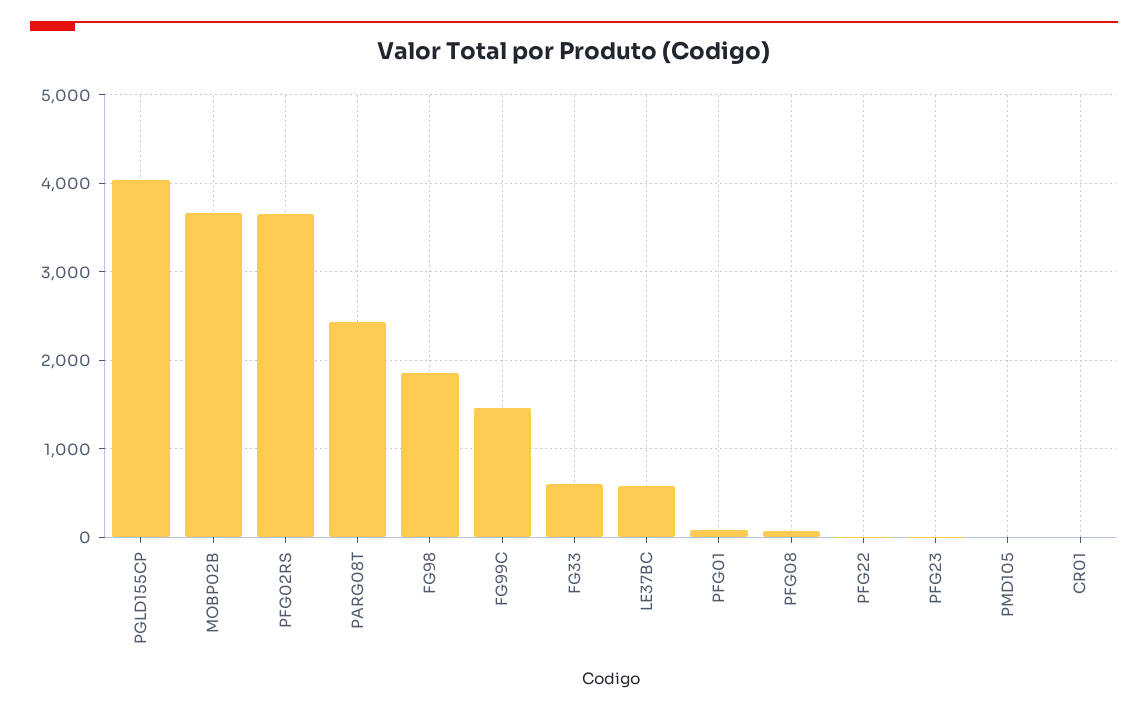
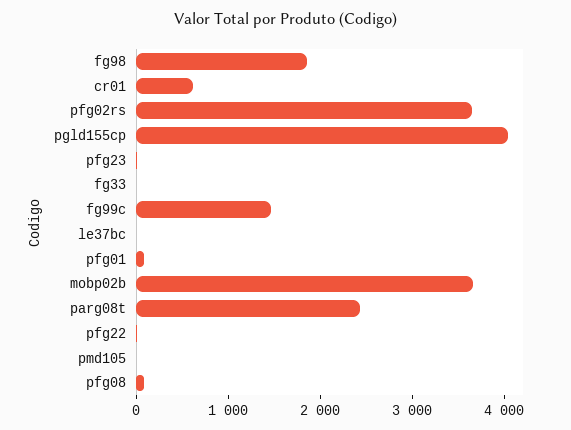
FG33: 600 -> 0
LE37BC: 600 -> 0
CR01: 0 -> 600

